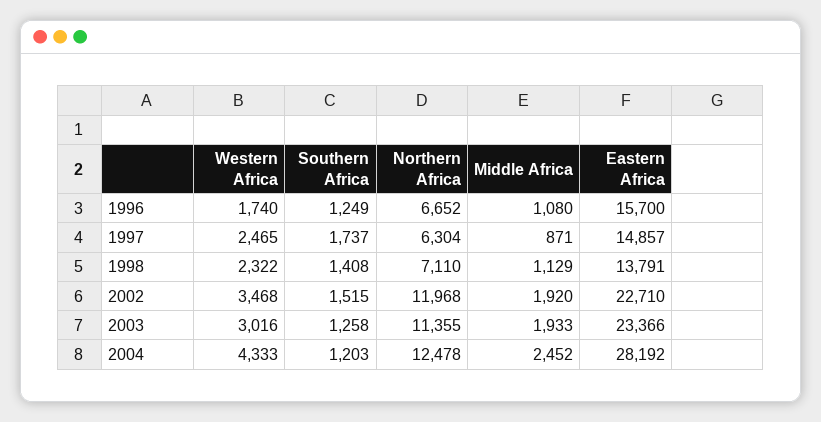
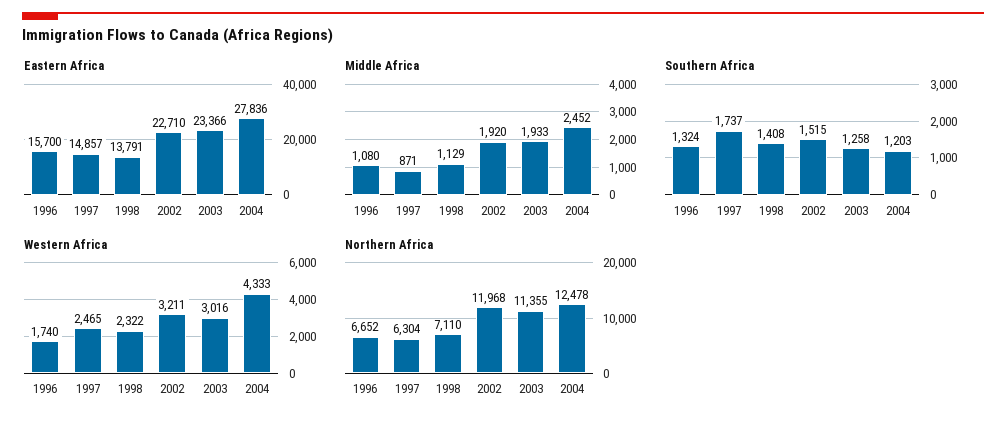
Southern Africa, 1996: 1249 -> 1324
Western Africa, 2002: 3468 -> 3211
Eastern Africa, 2004: 28192 -> 27836

